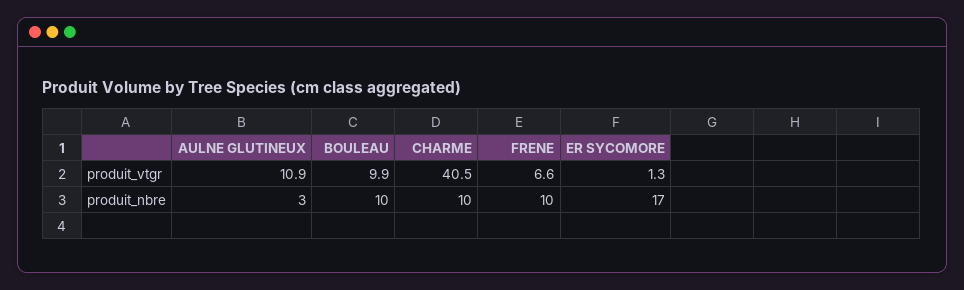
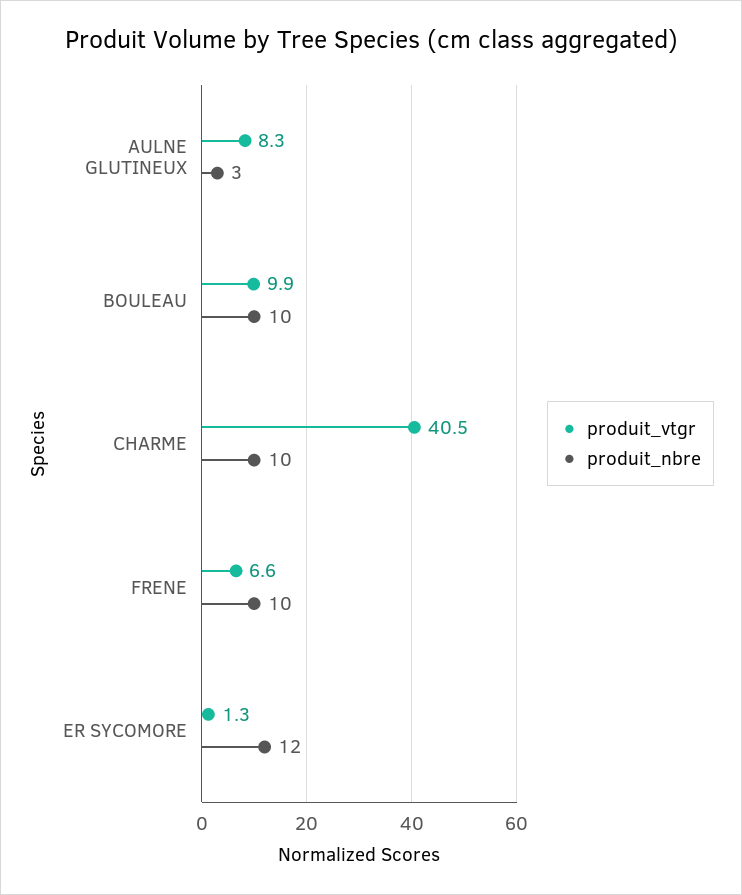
produit_vtgr, AULNE GLUTINEUX: 10.9 -> 8.3
produit_nbre, ER SYCOMORE: 17 -> 12

